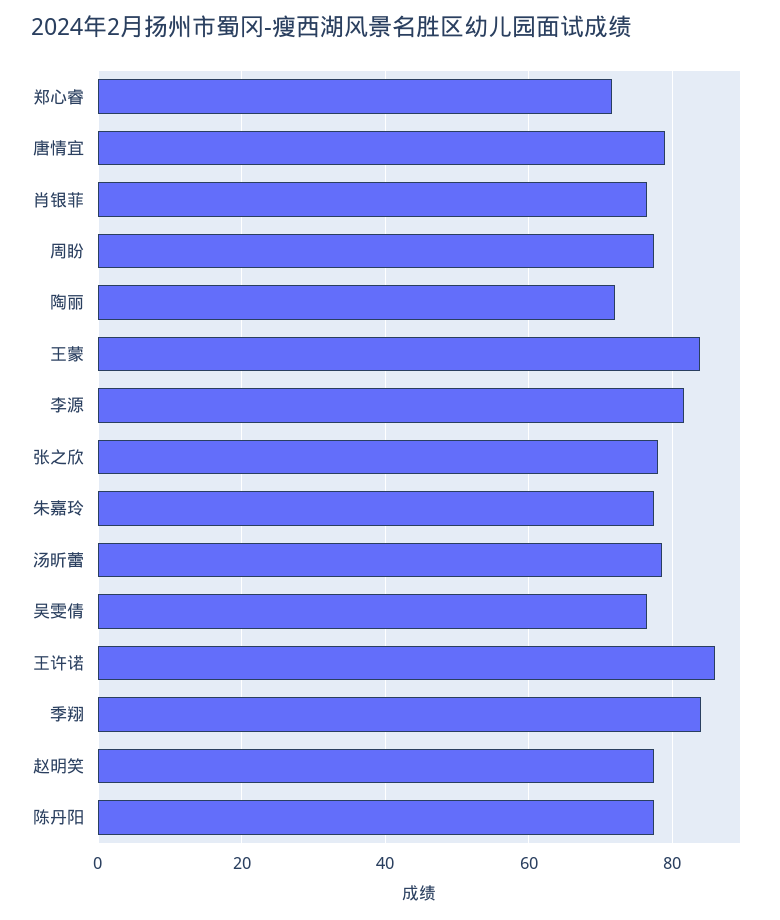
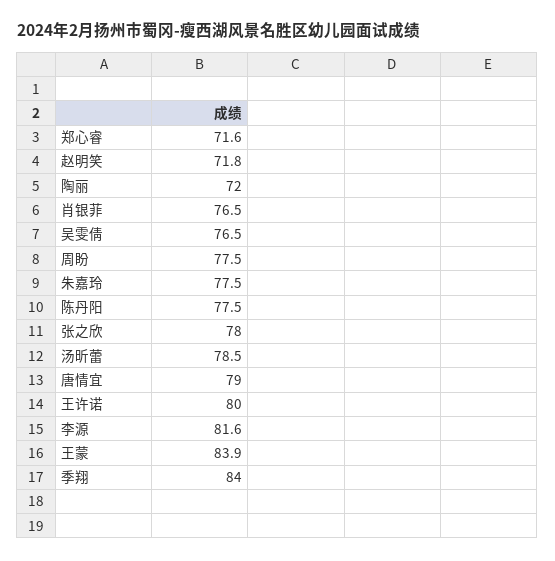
王许诺: 86 -> 80
赵明笑: 78 -> 71.8

